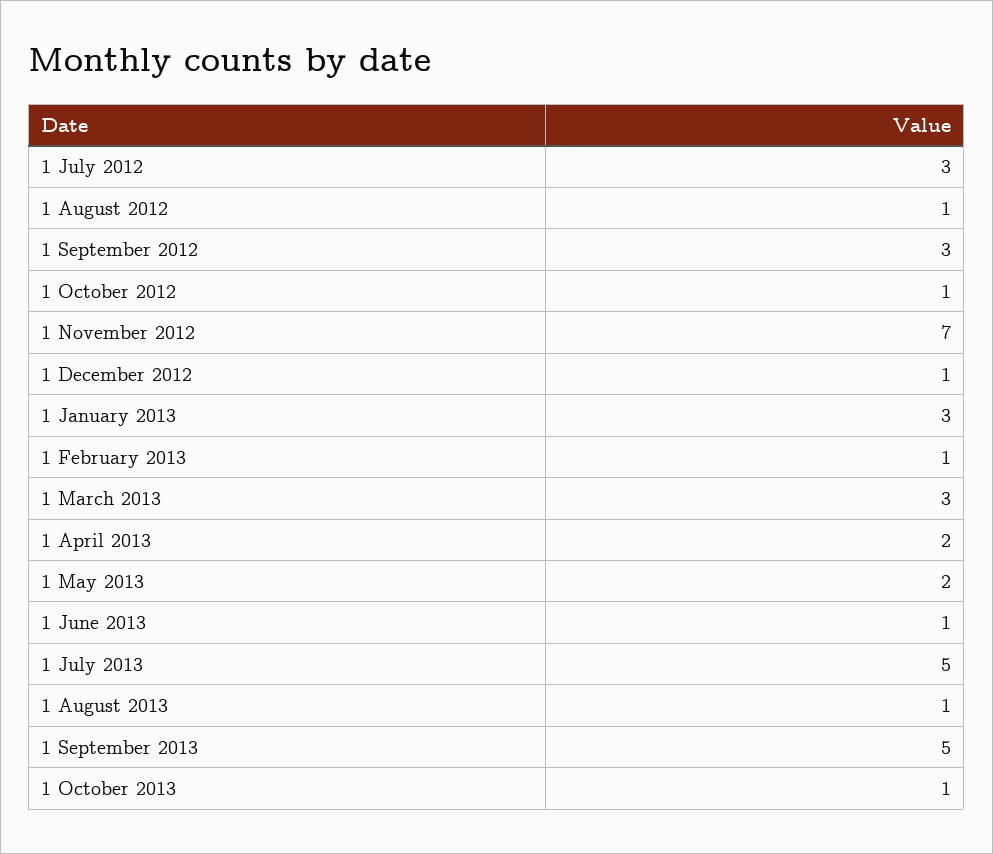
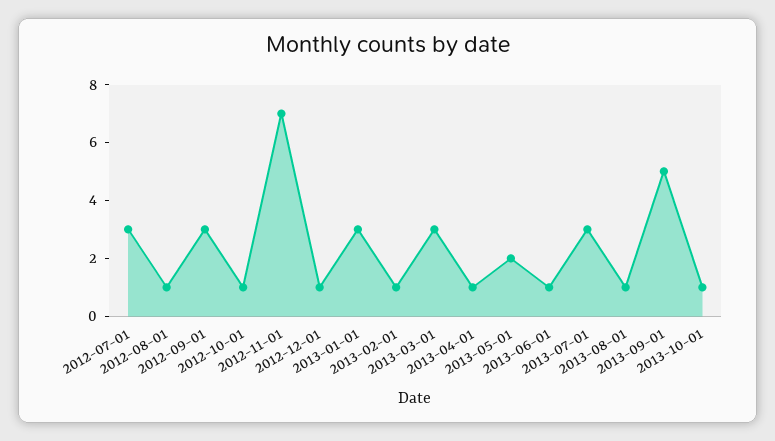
1 April 2013: 2 -> 1
1 July 2013: 5 -> 3

